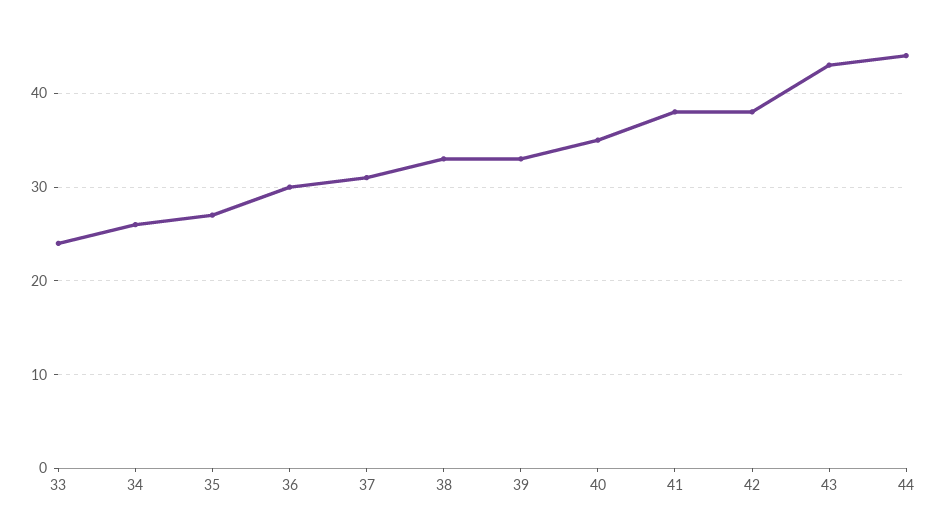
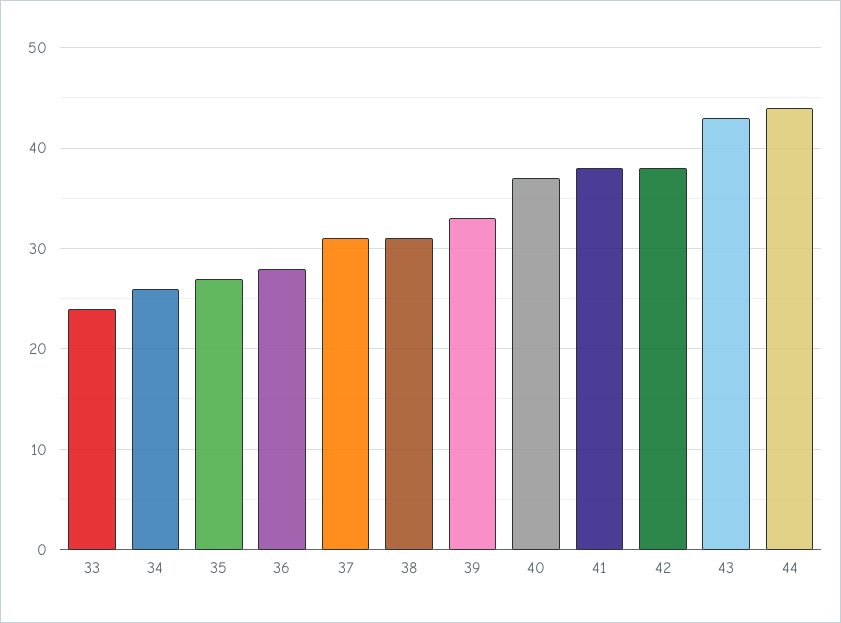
36: 30 -> 28
38: 33 -> 31
40: 35 -> 37

